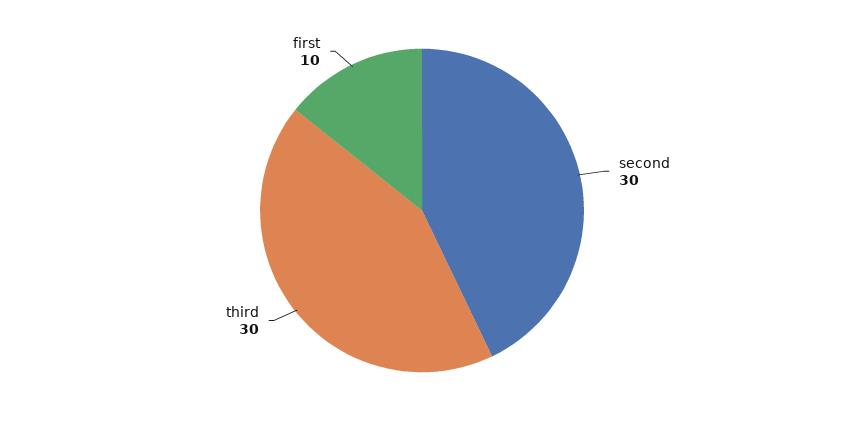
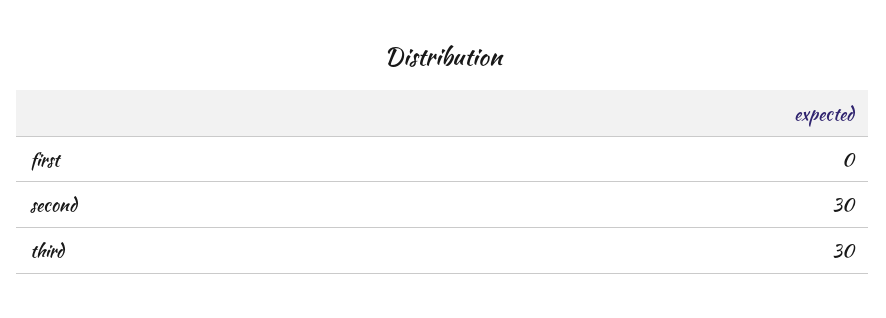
first: 10 -> 0

